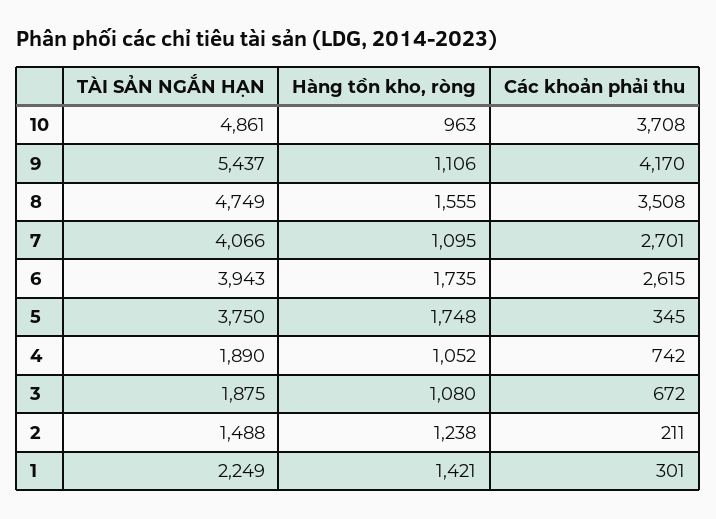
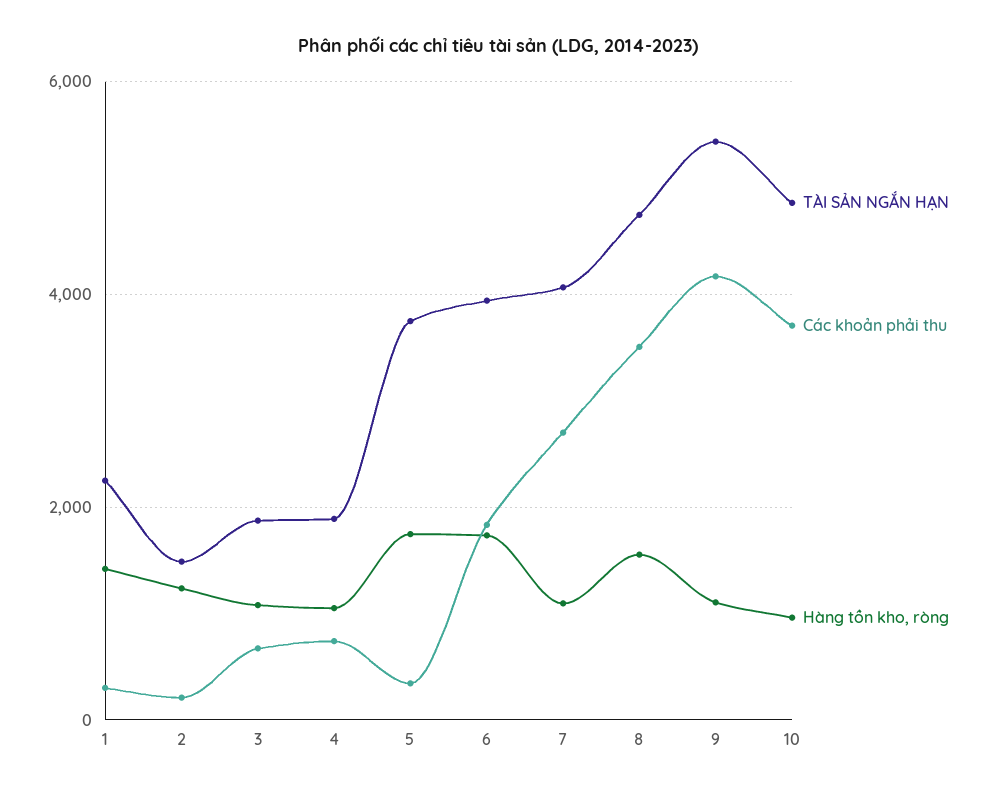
Các khoản phải thu, 6: 2615 -> 1800

